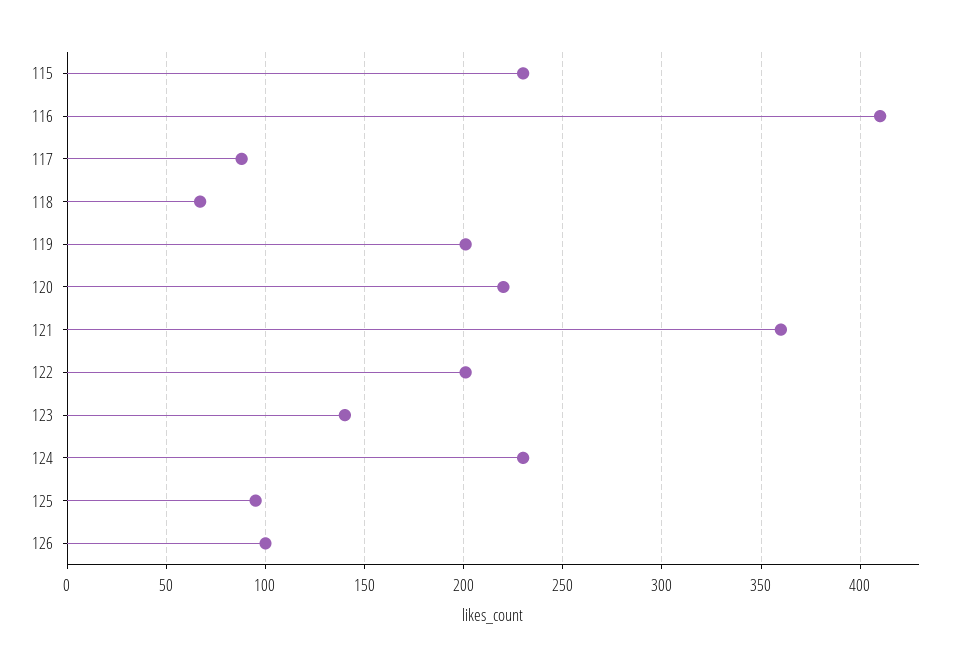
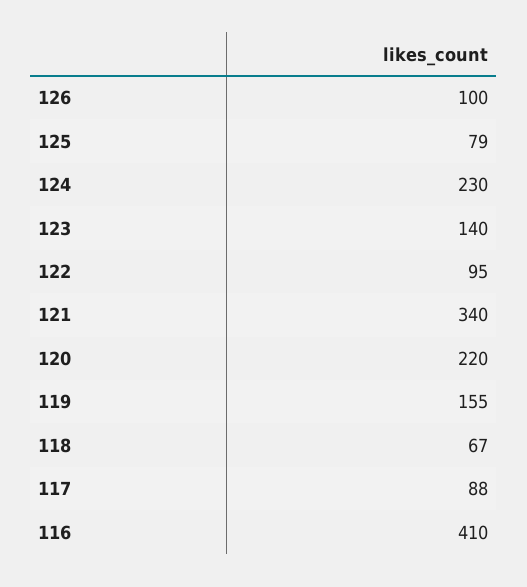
115: 230 -> none
119: 200 -> 155
121: 360 -> 340
122: 200 -> 95
125: 95 -> 79

